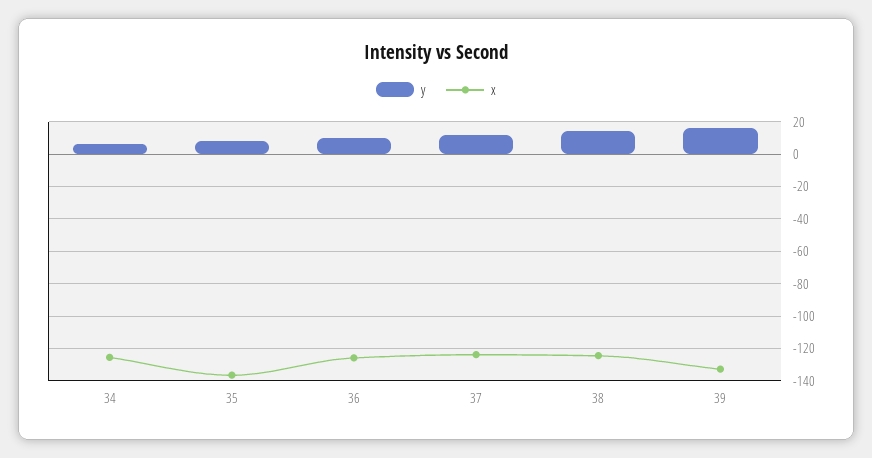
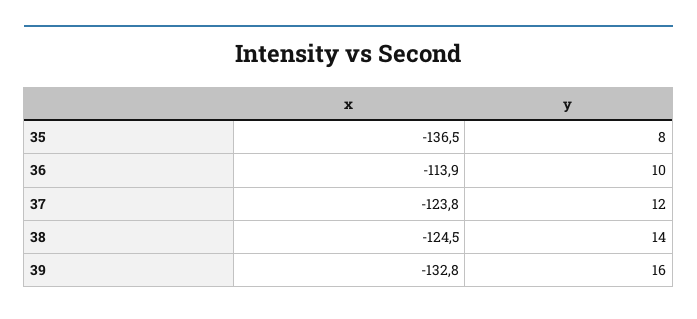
y, 34: 5 -> none
x, 34: -125 -> none
x, 36: -125 -> -113.9

